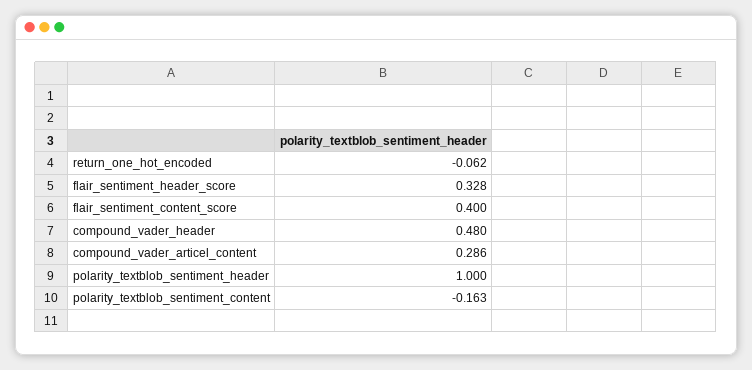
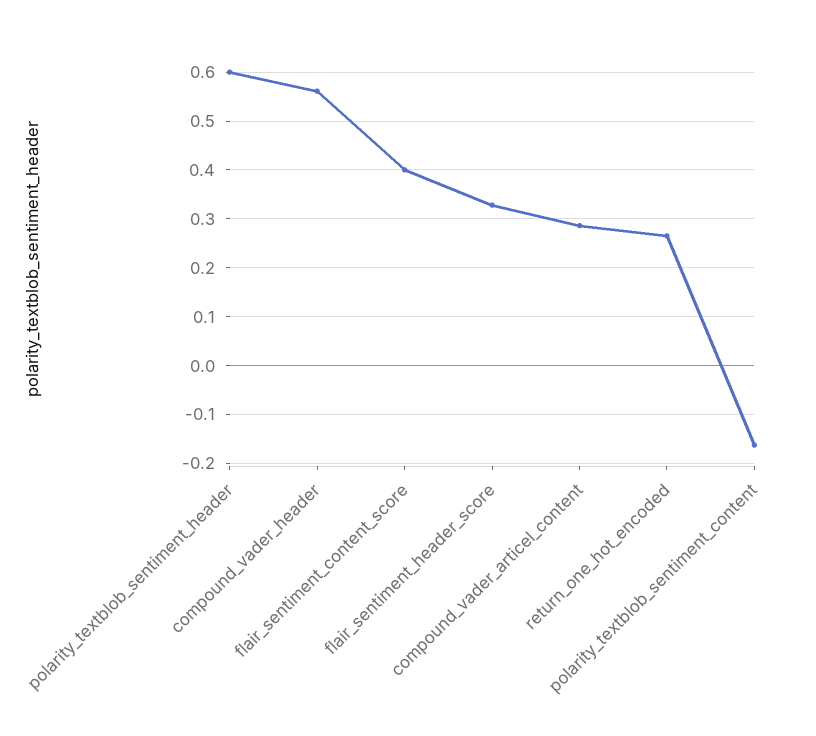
return_one_hot_encoded: -0.062 -> 0.26
compound_vader_header: 0.48 -> 0.56
polarity_textblob_sentiment_header: 1 -> 0.6

